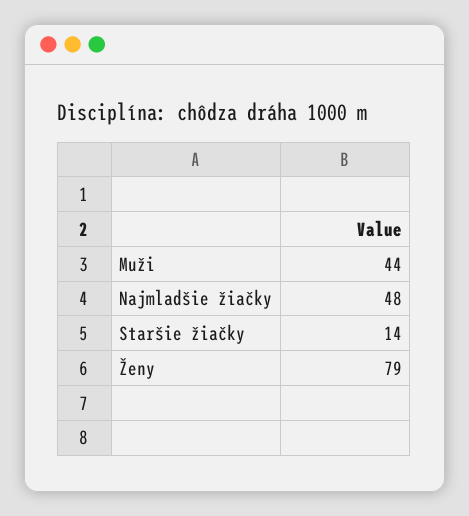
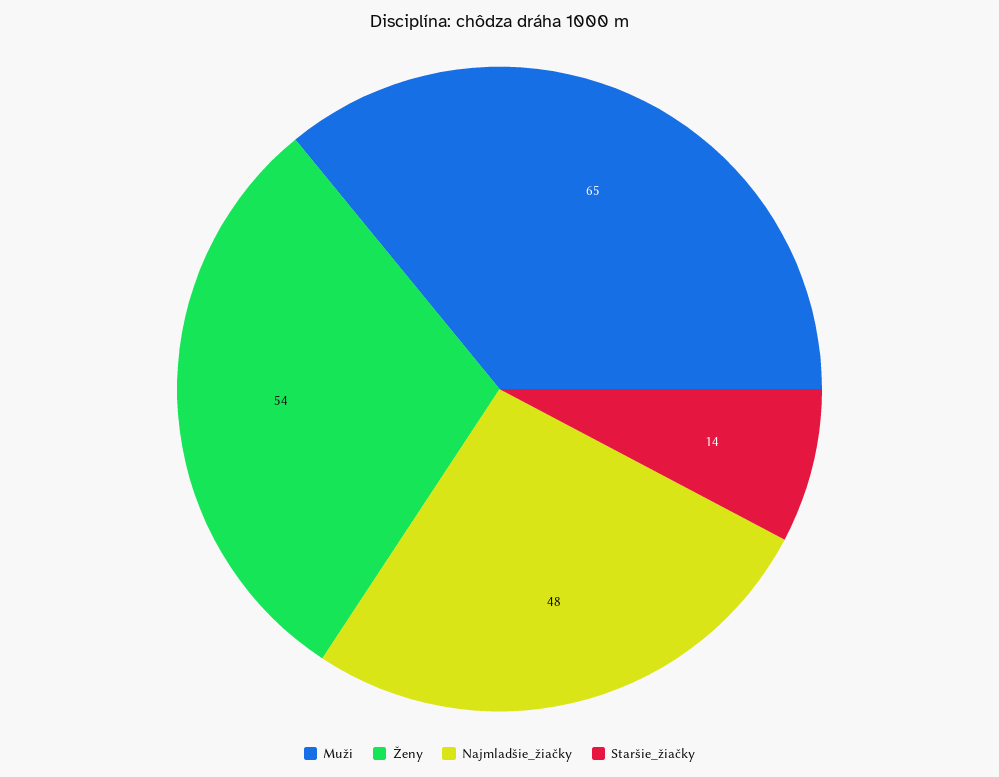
Muži: 44 -> 65
Ženy: 79 -> 54

